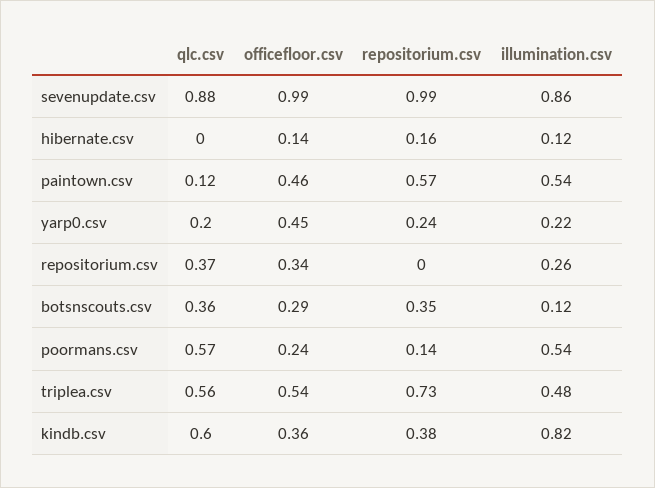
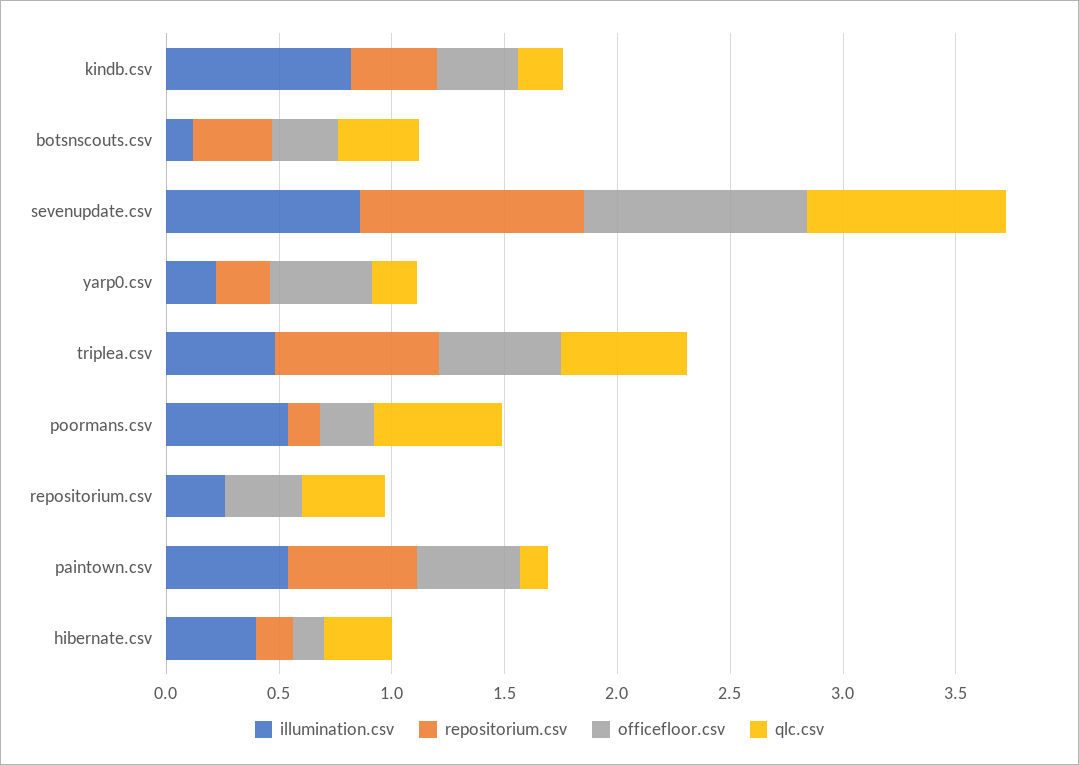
qlc.csv, hibernate.csv: 0 -> 0.3
illumination.csv, hibernate.csv: 0.12 -> 0.4
qlc.csv, kindb.csv: 0.6 -> 0.2

